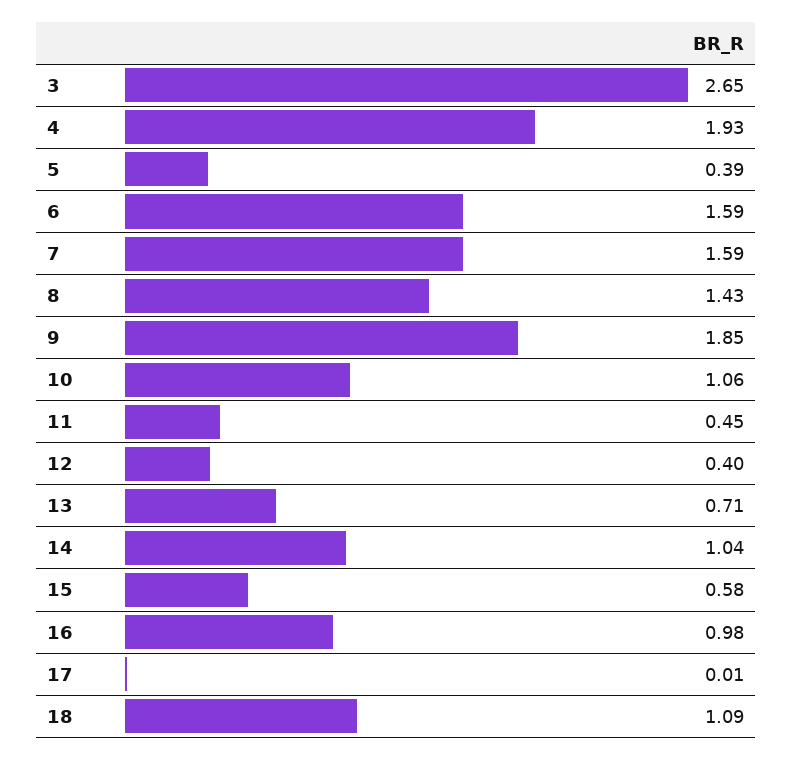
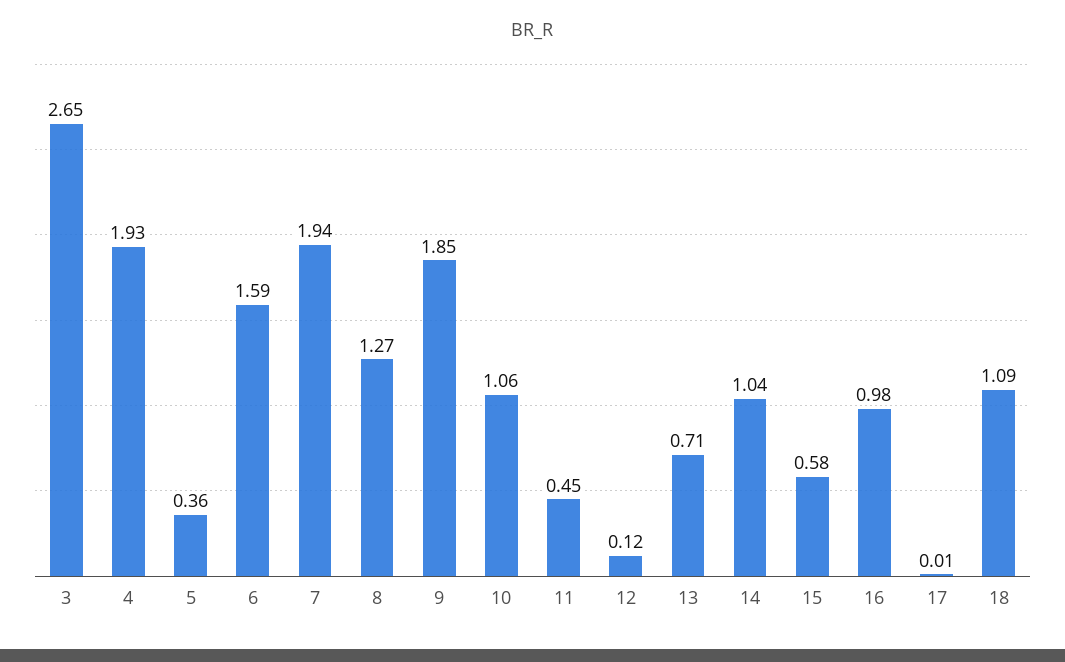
5: 0.39 -> 0.36
7: 1.59 -> 1.94
8: 1.43 -> 1.27
12: 0.4 -> 0.12

